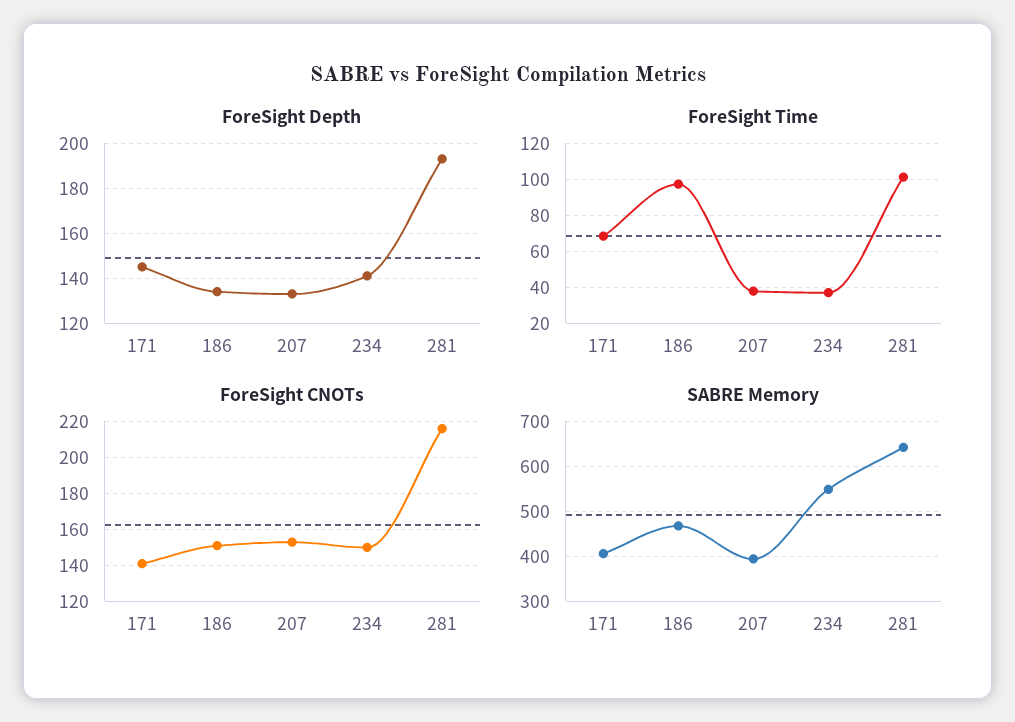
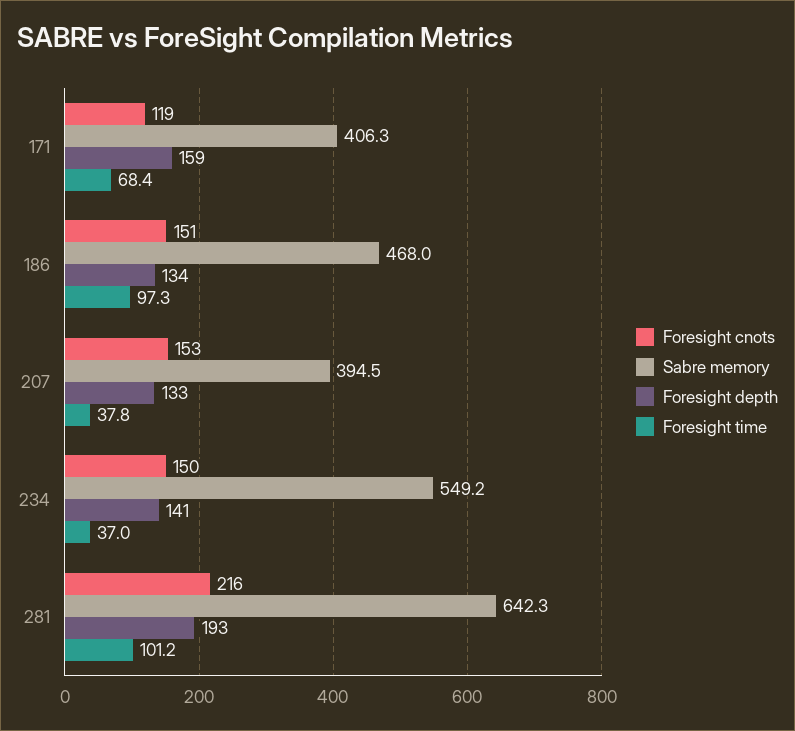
ForeSight Depth, 171: 145 -> 159
ForeSight CNOTs, 171: 140 -> 119

